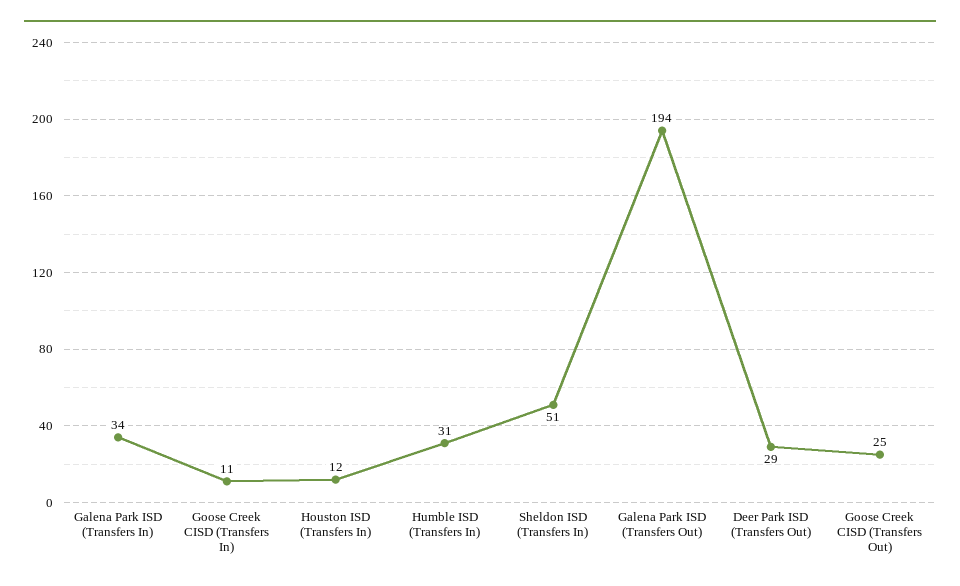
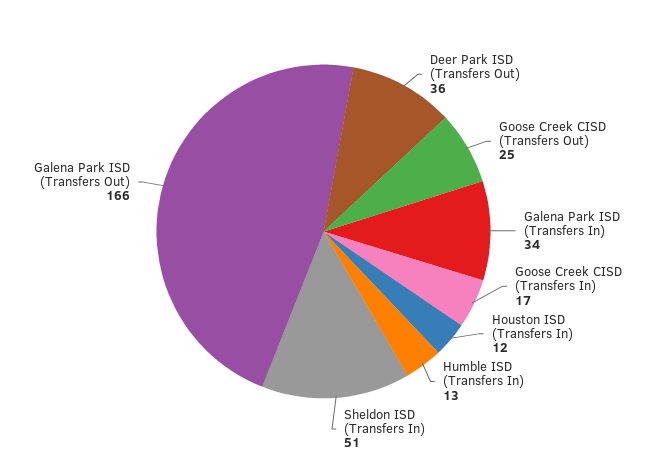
Goose Creek CISD (Transfers In): 11 -> 17
Humble ISD (Transfers In): 31 -> 13
Galena Park ISD (Transfers Out): 194 -> 166
Deer Park ISD (Transfers Out): 29 -> 36

